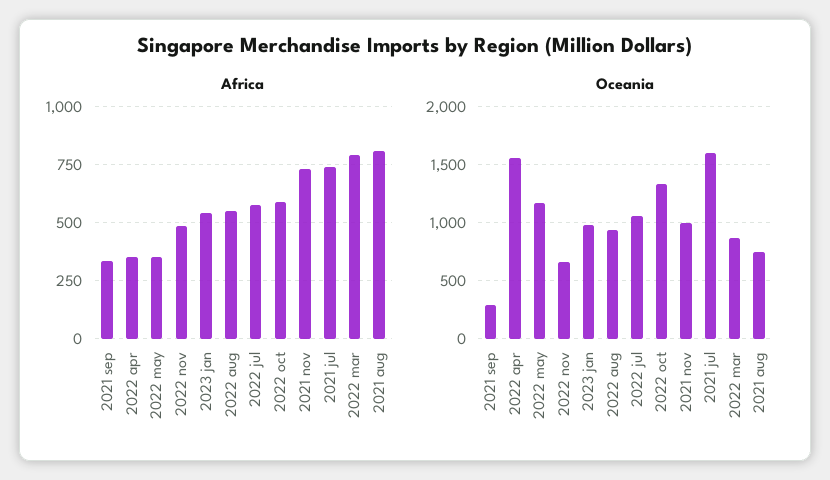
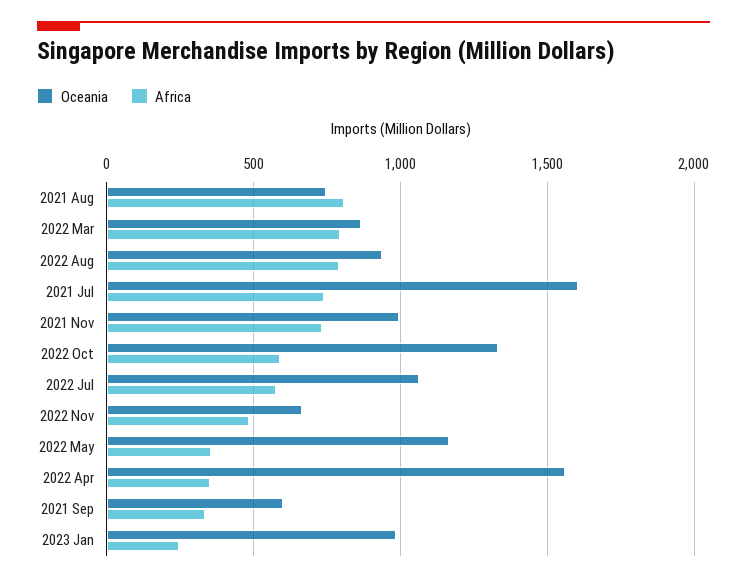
Africa, 2023 jan: 550 -> 250
Africa, 2022 aug: 550 -> 800
Oceania, 2021 sep: 300 -> 600

